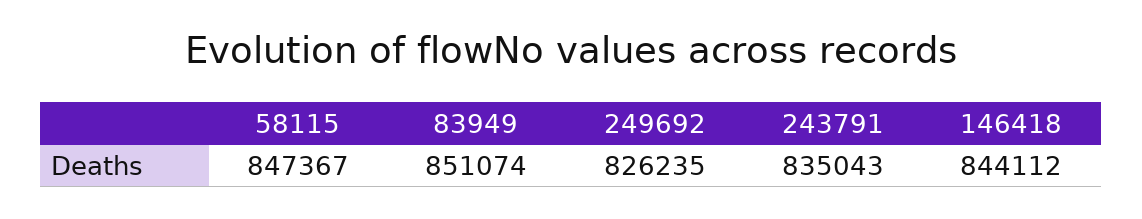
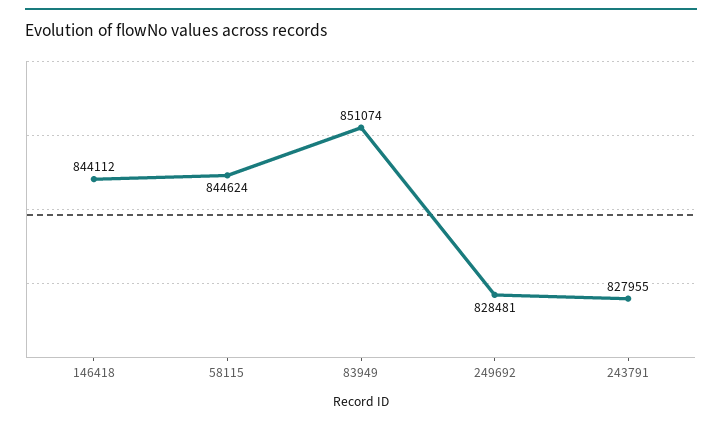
58115: 847367 -> 844624
249692: 826235 -> 828481
243791: 835043 -> 827955

